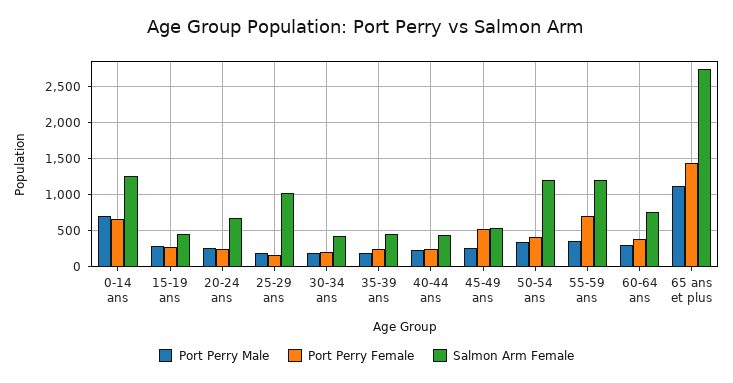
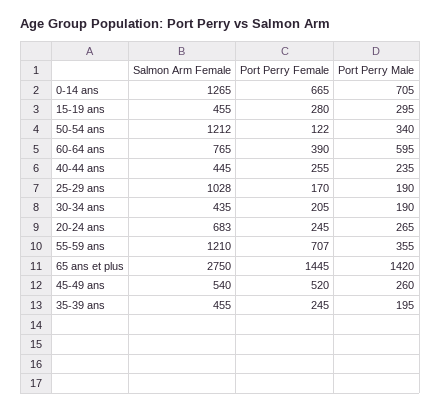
Port Perry Female, 50-54 ans: 400 -> 122
Port Perry Male, 60-64 ans: 300 -> 595
Port Perry Male, 65 ans et plus: 1100 -> 1420

